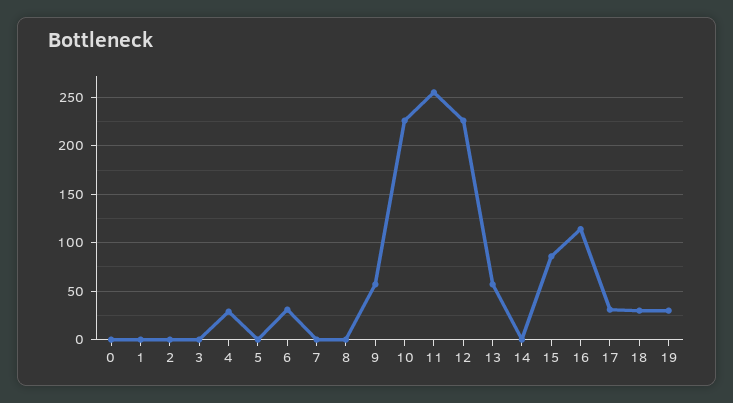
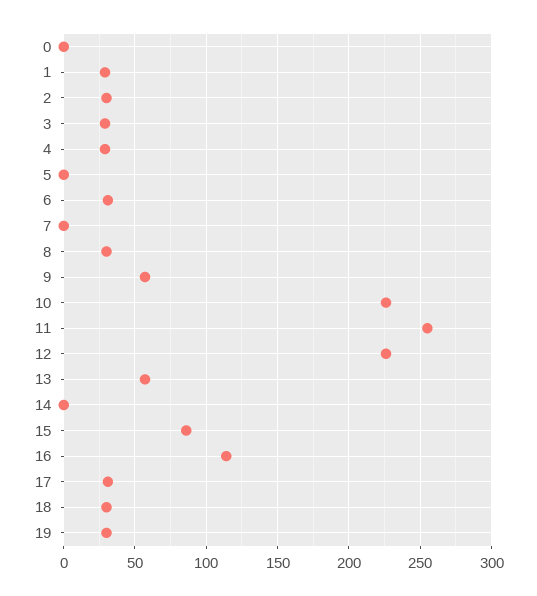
1: 0 -> 30
2: 0 -> 30
3: 0 -> 30
8: 0 -> 30

